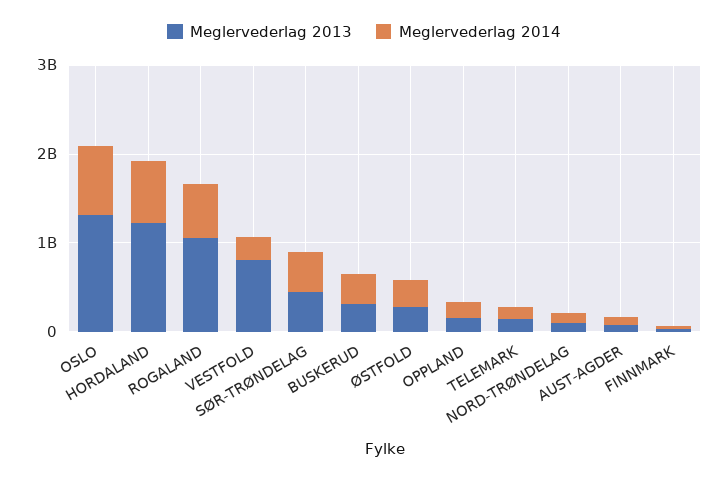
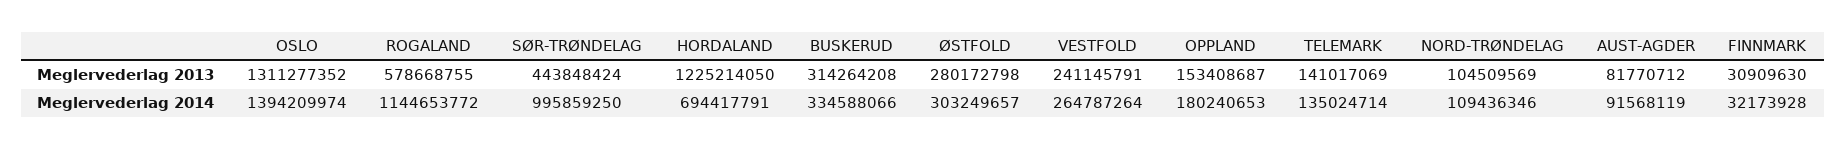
Meglervederlag 2014, OSLO: 800000000 -> 1394209974
Meglervederlag 2013, ROGALAND: 1000000000 -> 578668755
Meglervederlag 2014, ROGALAND: 600000000 -> 1144653772
Meglervederlag 2013, VESTFOLD: 800000000 -> 241145791
Meglervederlag 2014, SØR-TRØNDELAG: 400000000 -> 995859250

